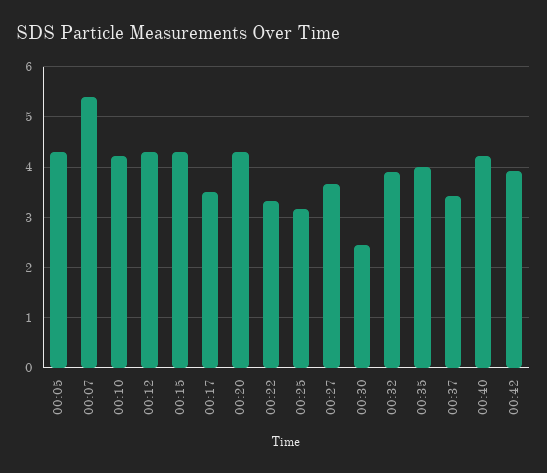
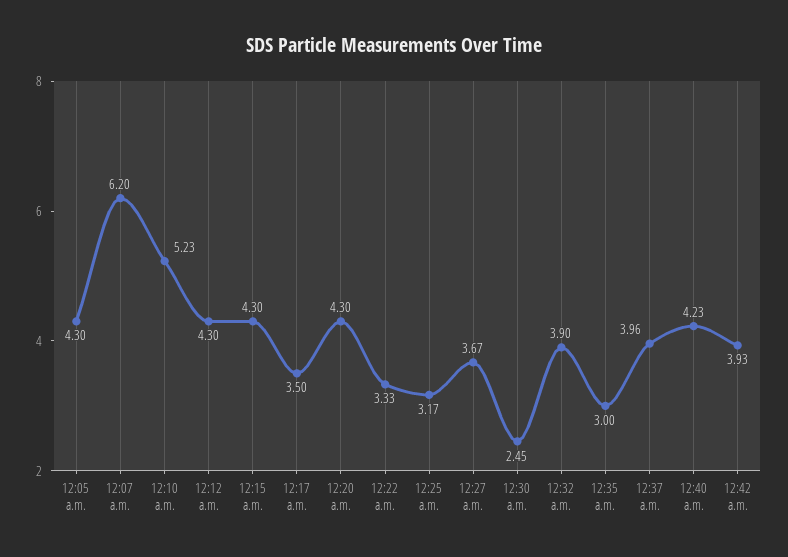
00:07: 5.4 -> 6.2
00:10: 4.2 -> 5.23
00:35: 4 -> 3
00:37: 3.4 -> 3.96

